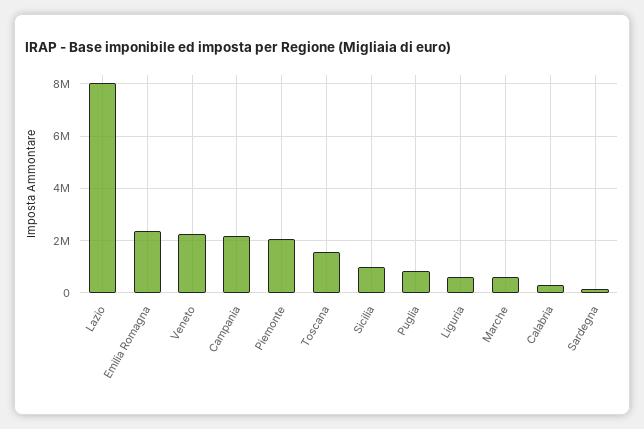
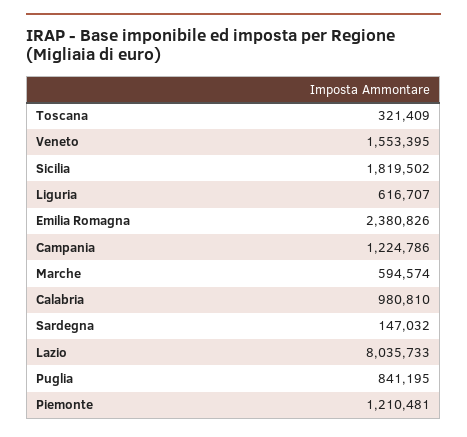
Veneto: 2250000 -> 1553395
Campania: 2250000 -> 1224786
Piemonte: 2000000 -> 1210481
Toscana: 1500000 -> 321409
Sicilia: 1000000 -> 1819502
Calabria: 250000 -> 980810

